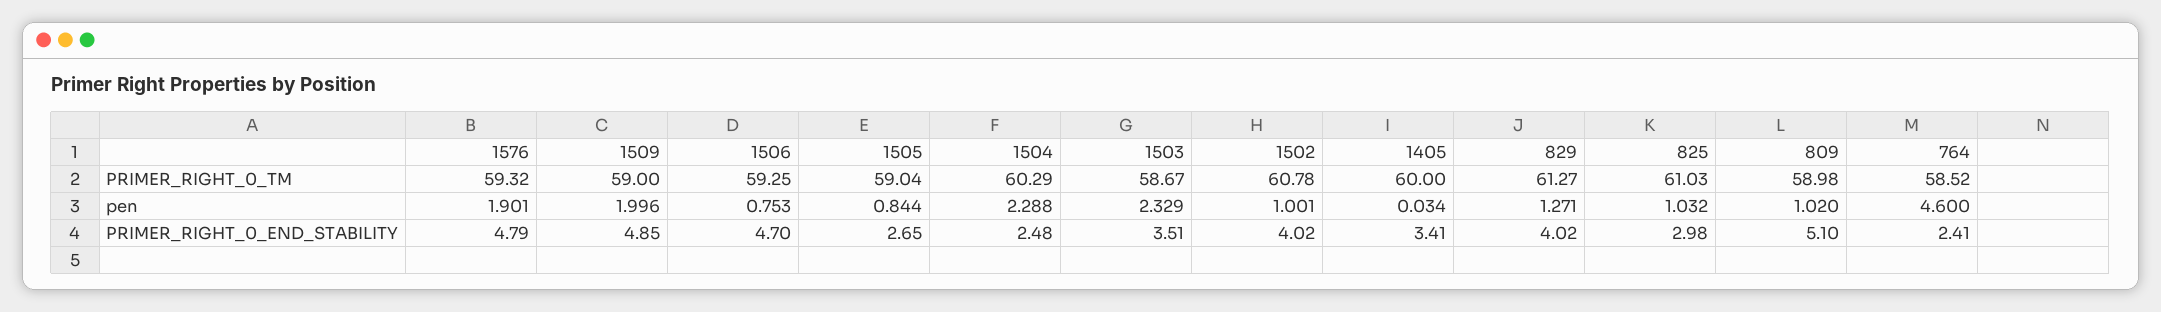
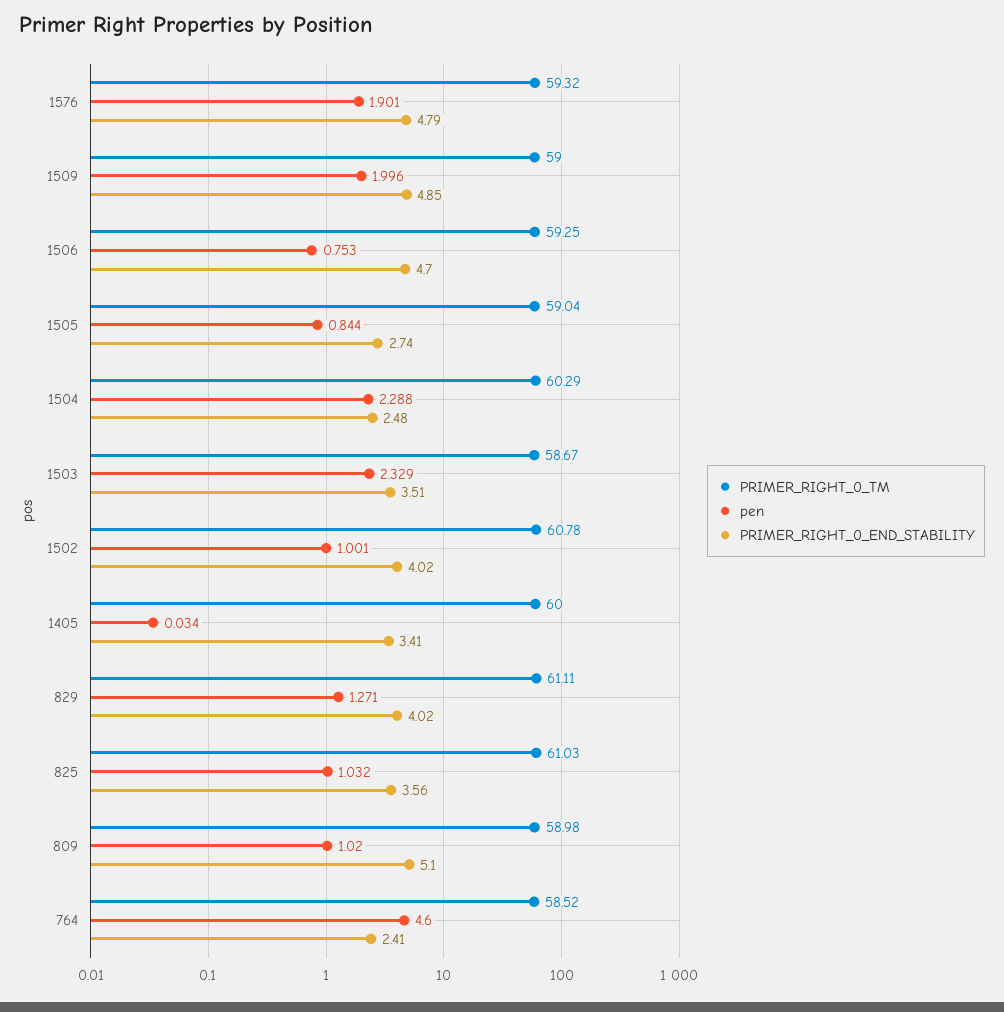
PRIMER_RIGHT_0_TM, 829: 61.27 -> 61.11
PRIMER_RIGHT_0_END_STABILITY, 1505: 2.65 -> 2.74
PRIMER_RIGHT_0_END_STABILITY, 825: 2.98 -> 3.56

